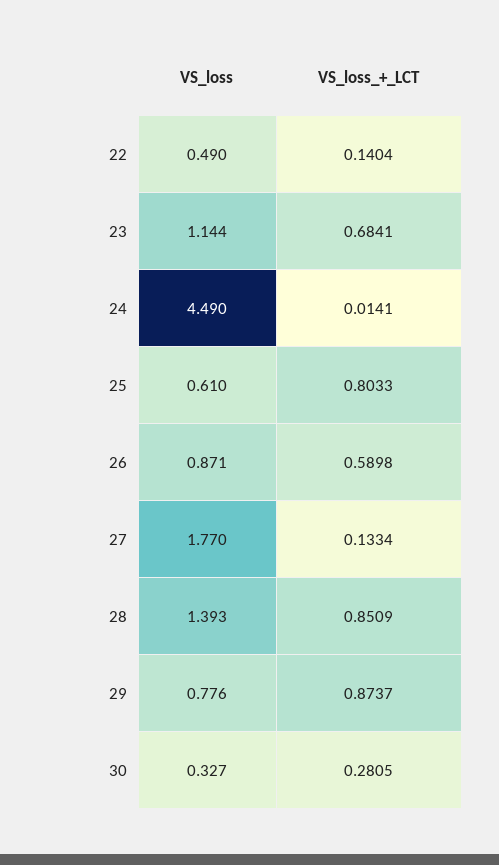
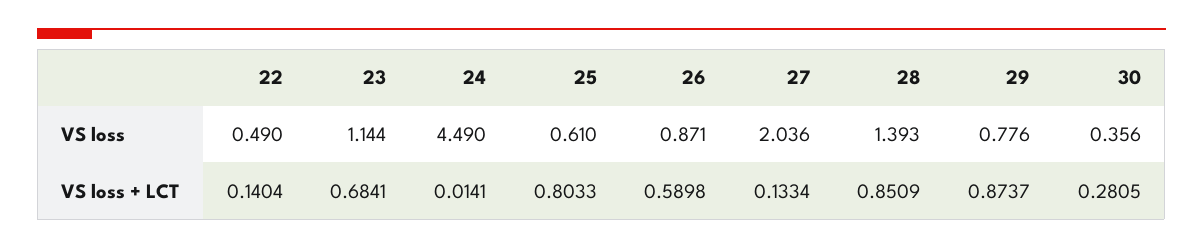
VS_loss, 27: 1.77 -> 2.036
VS_loss, 30: 0.327 -> 0.356

